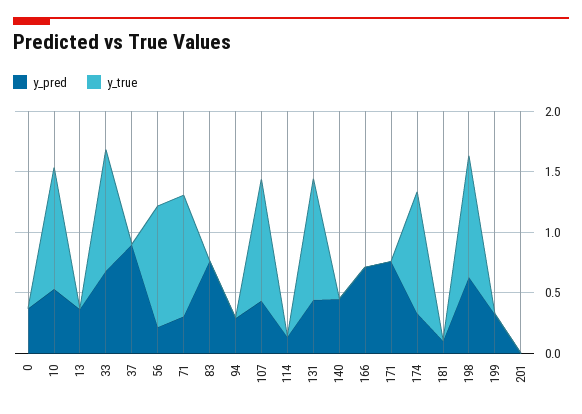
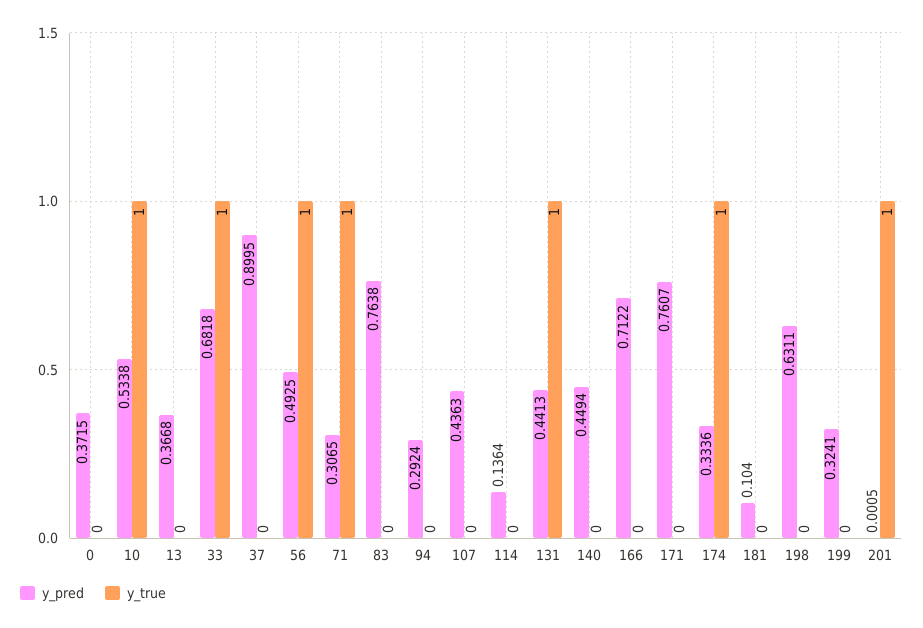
y_pred, 56: 0.2 -> 0.4925
y_true, 107: 1 -> 0
y_true, 198: 1 -> 0
y_true, 201: 0 -> 1

